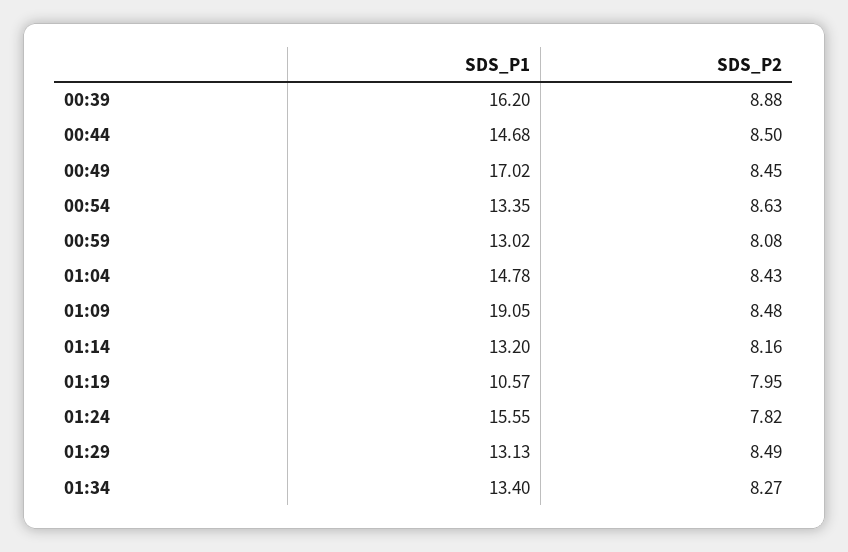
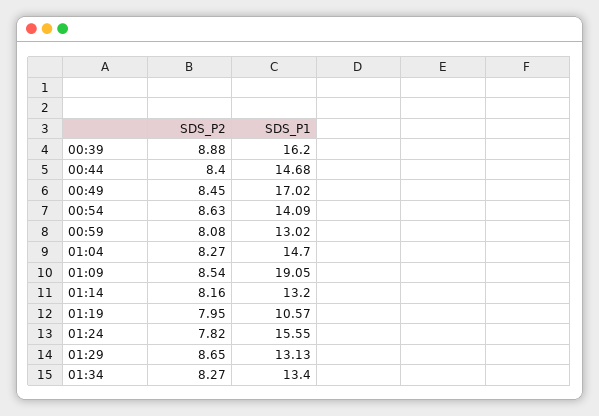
SDS_P2, 00:44: 8.5 -> 8.4
SDS_P1, 00:54: 13.35 -> 14.09
SDS_P1, 01:04: 14.78 -> 14.7
SDS_P2, 01:04: 8.43 -> 8.27
SDS_P2, 01:09: 8.48 -> 8.54
SDS_P2, 01:29: 8.49 -> 8.65

